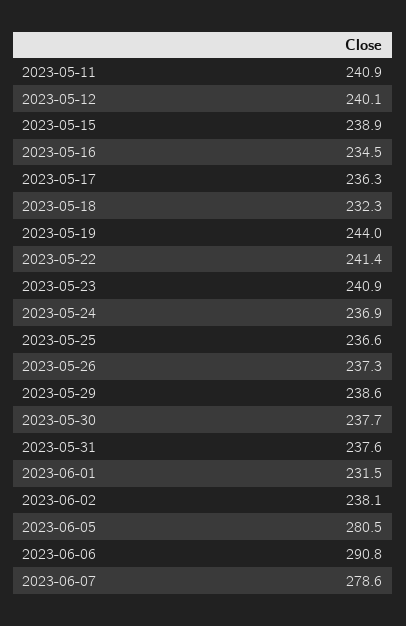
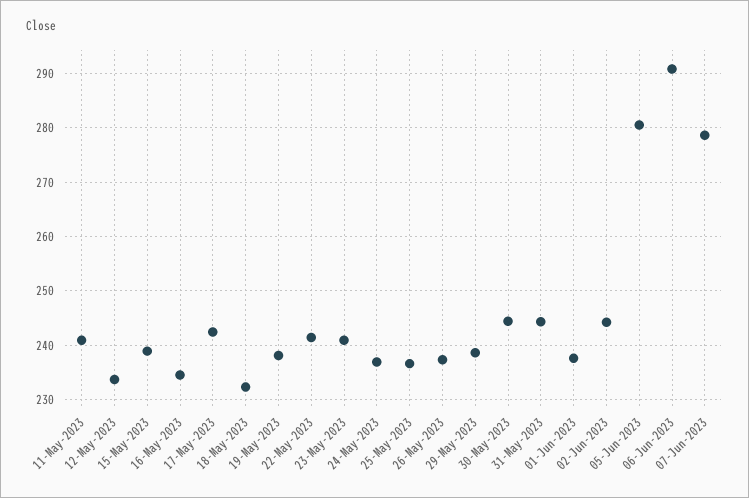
2023-05-12: 240.1 -> 234
2023-05-17: 236.3 -> 242
2023-05-19: 244 -> 238
2023-05-30: 237.7 -> 244
2023-05-31: 237.6 -> 244
2023-06-01: 231.5 -> 238
2023-06-02: 238.1 -> 244

